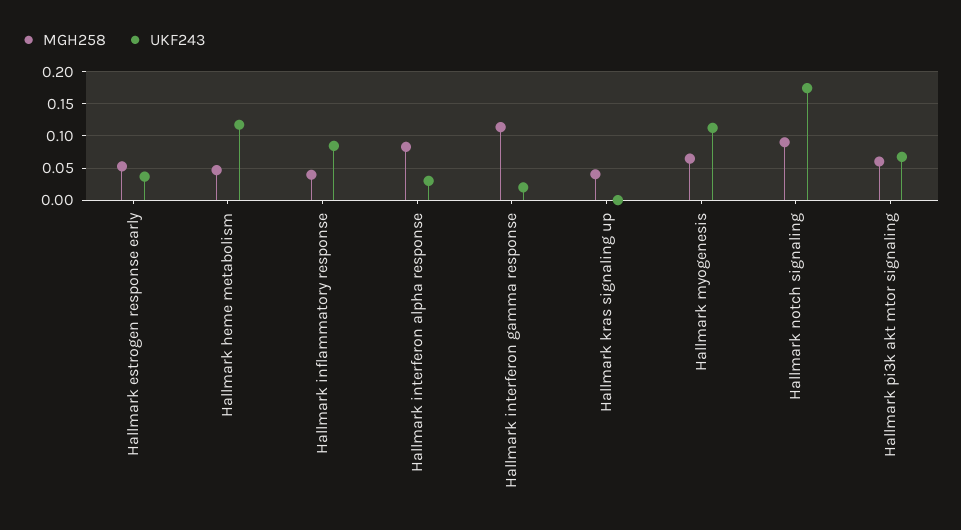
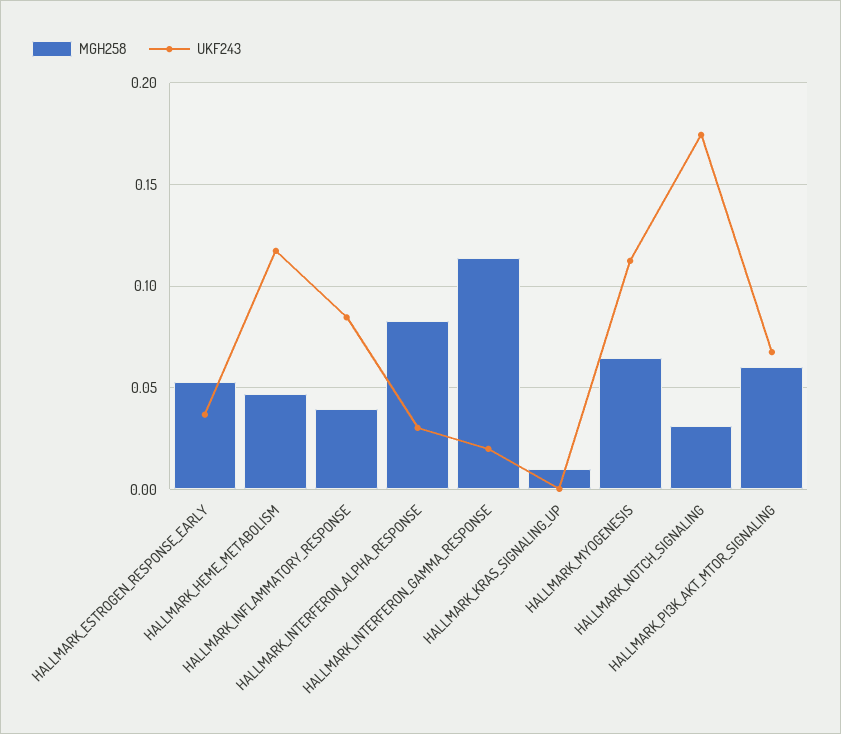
MGH258, Hallmark kras signaling up: 0.04 -> 0.01
MGH258, Hallmark notch signaling: 0.09 -> 0.03

